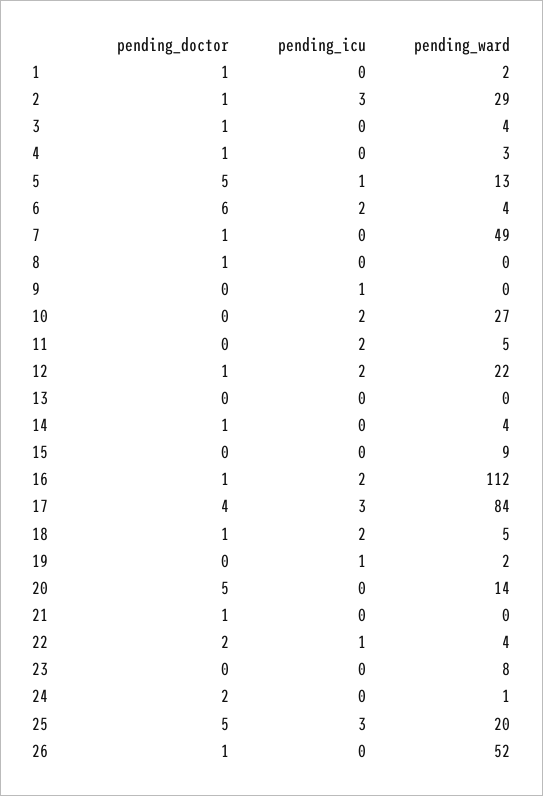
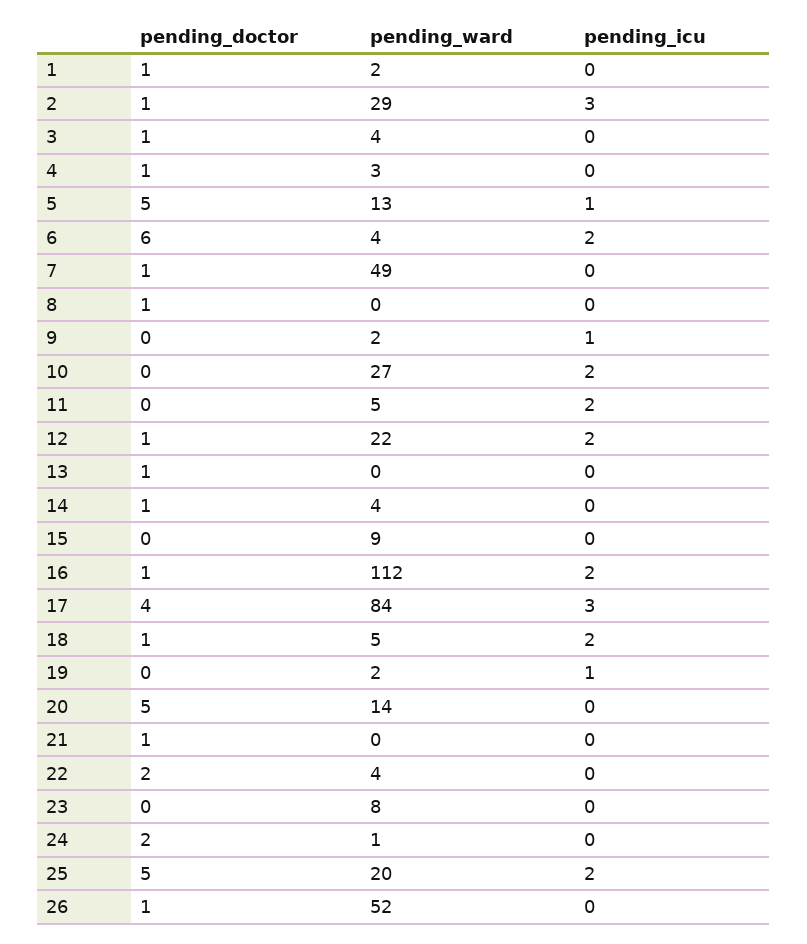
pending_ward, 9: 0 -> 2
pending_doctor, 13: 0 -> 1
pending_icu, 22: 1 -> 0
pending_icu, 25: 3 -> 2

